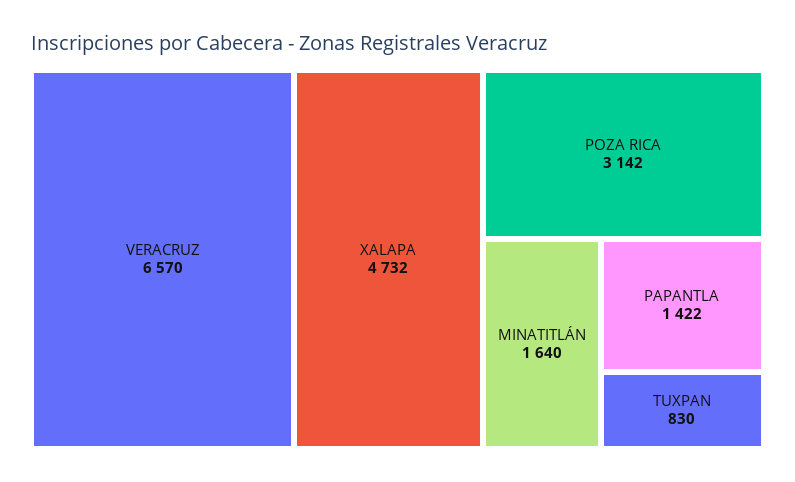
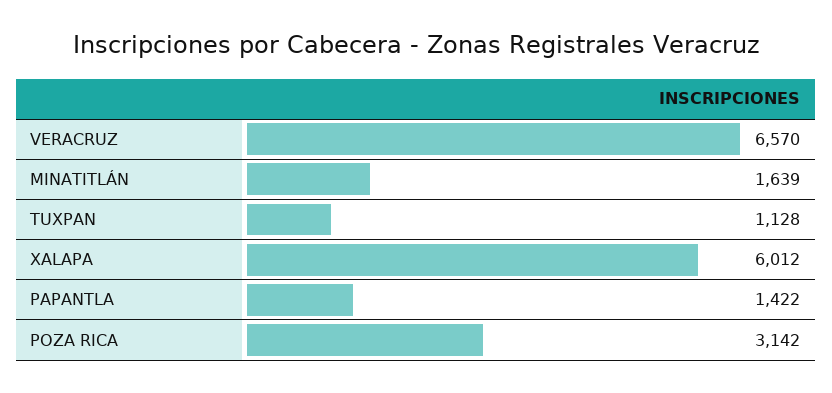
XALAPA: 4732 -> 6012
MINATITLÁN: 1640 -> 1639
TUXPAN: 830 -> 1128

